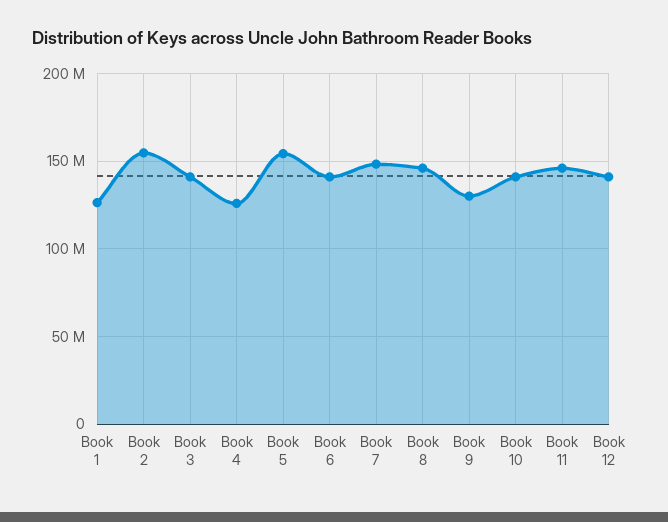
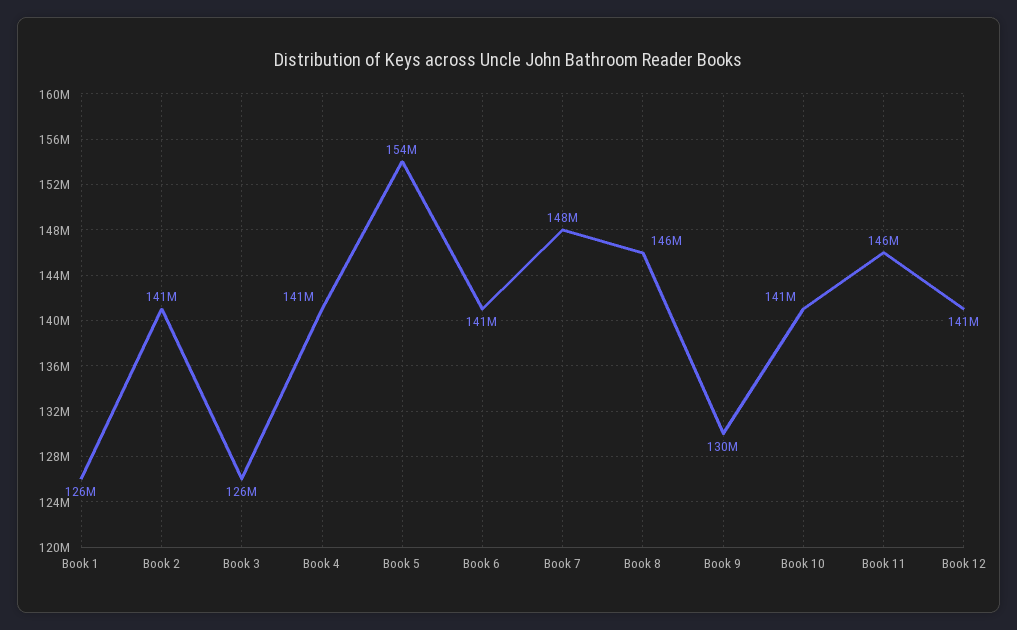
Book 2: 155000000 -> 141000000
Book 3: 140000000 -> 126000000
Book 4: 125000000 -> 141000000

